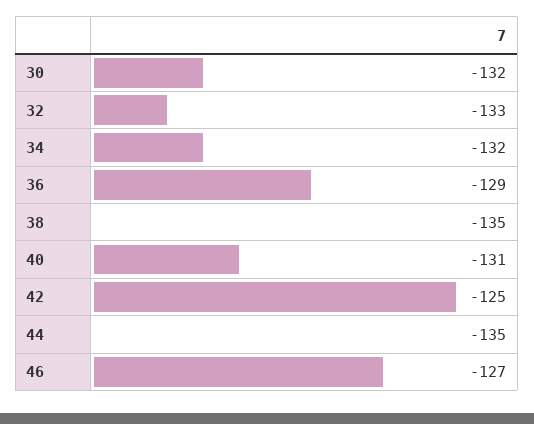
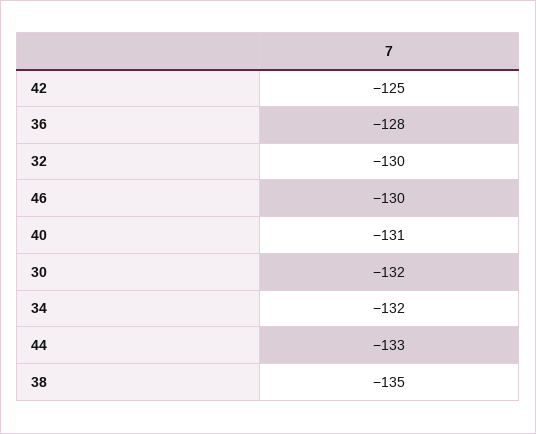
32: -133 -> -130
36: -129 -> -128
44: -135 -> -133
46: -127 -> -130

